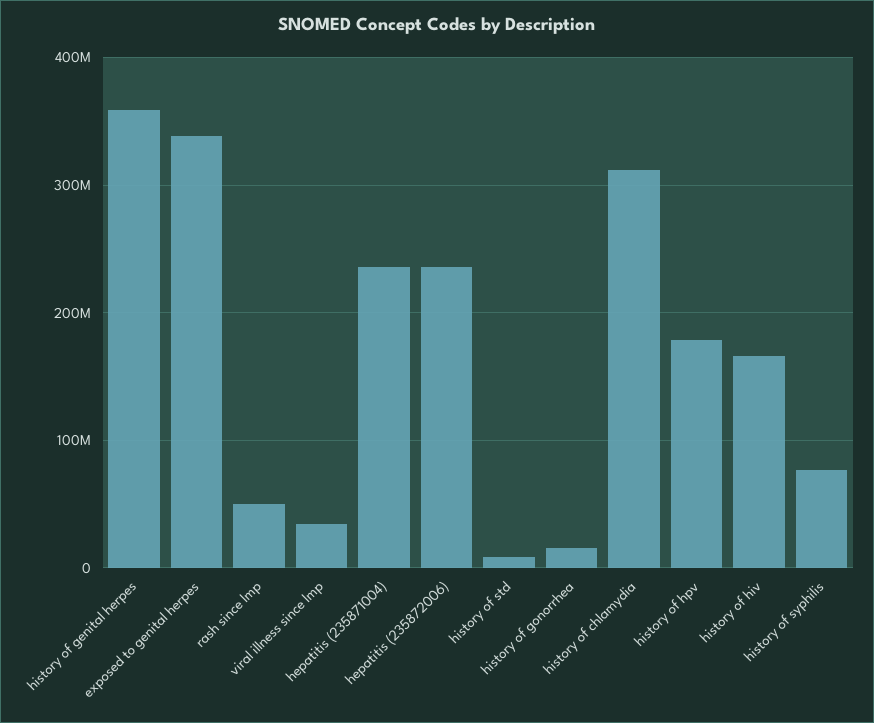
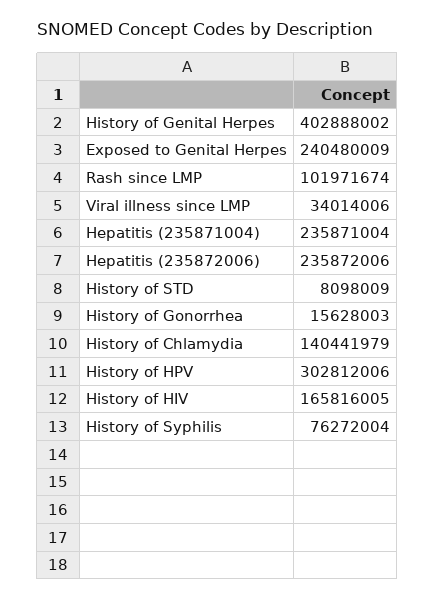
history of genital herpes: 360000000 -> 402888002
exposed to genital herpes: 340000000 -> 240480009
rash since lmp: 50000000 -> 101971674
history of chlamydia: 310000000 -> 140441979
history of hpv: 180000000 -> 302812006

